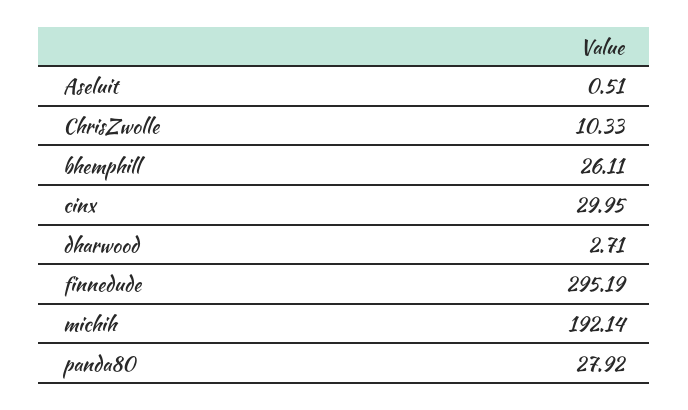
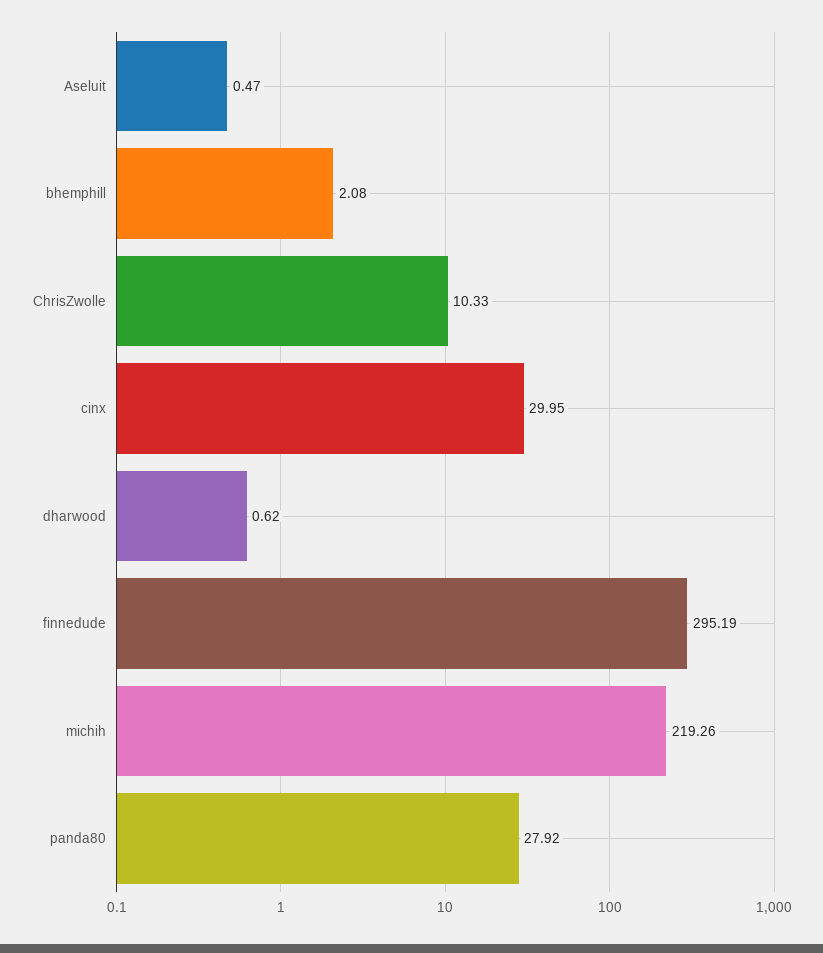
Aseluit: 0.51 -> 0.47
bhemphill: 26.11 -> 2.08
dharwood: 2.71 -> 0.62
michih: 192.14 -> 219.26

